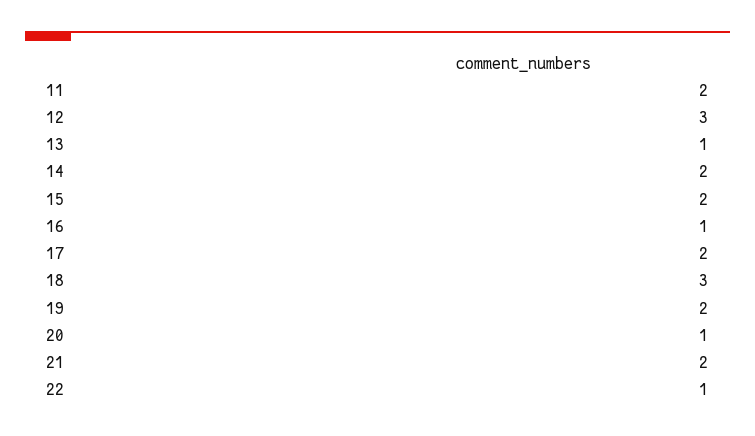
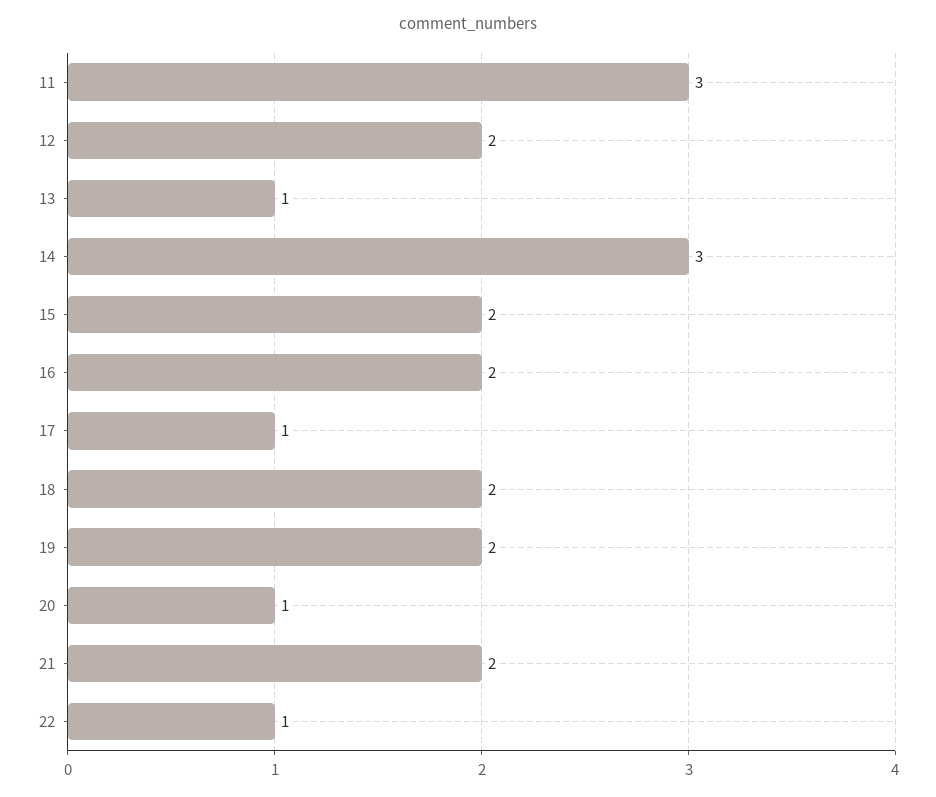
11: 2 -> 3
12: 3 -> 2
14: 2 -> 3
16: 1 -> 2
17: 2 -> 1
18: 3 -> 2

